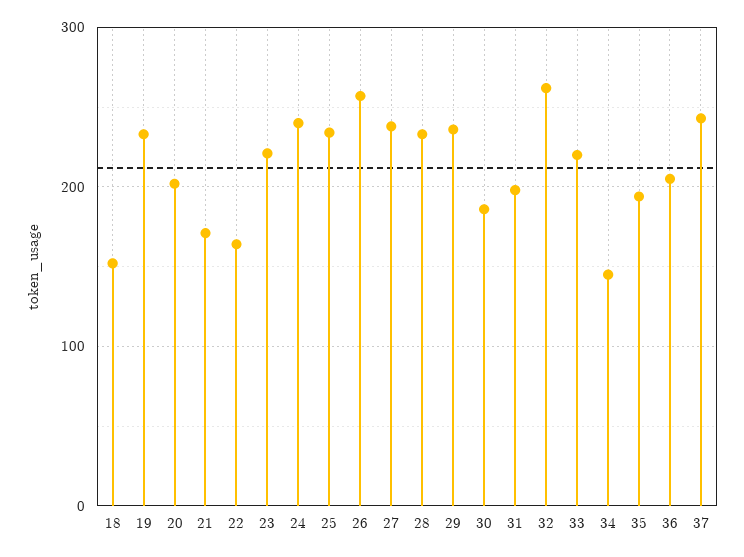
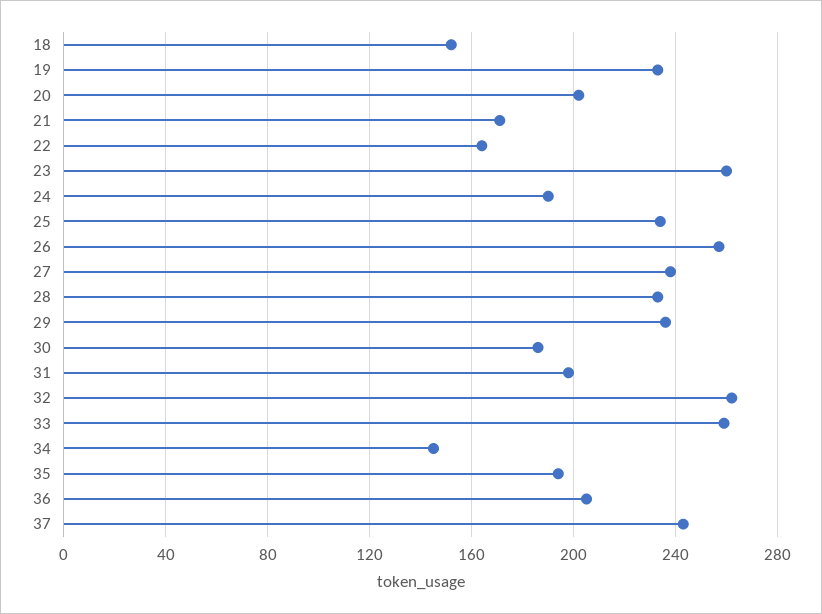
23: 220 -> 260
24: 240 -> 190
33: 220 -> 260

